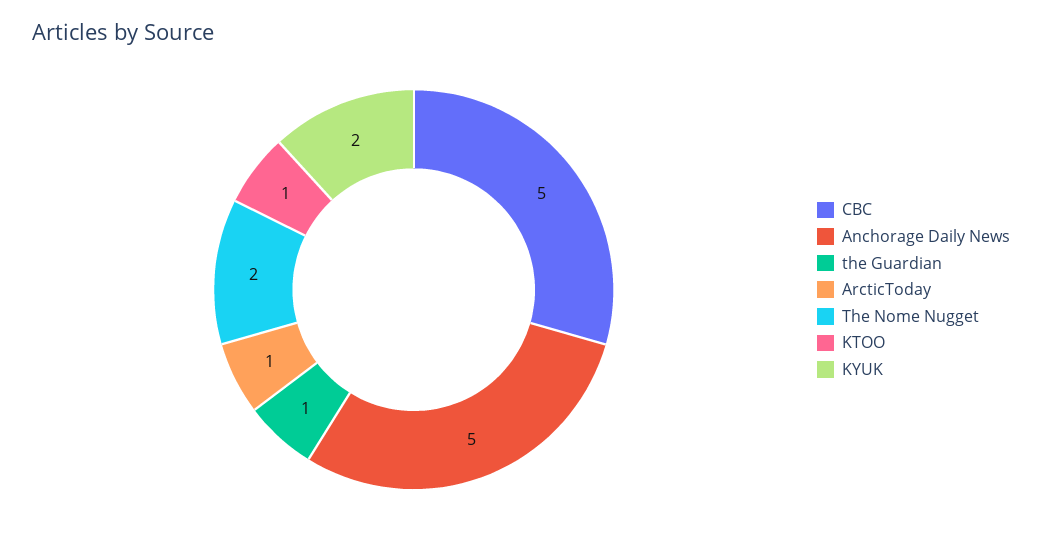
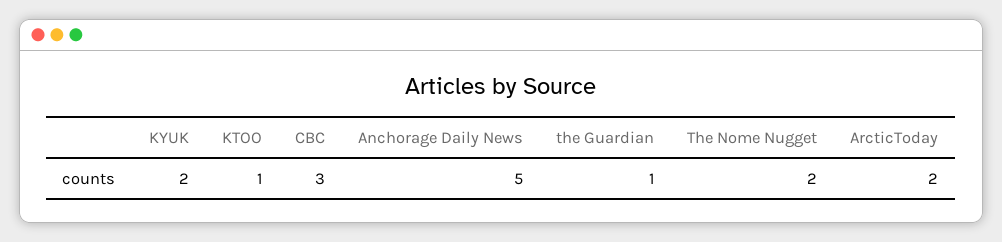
CBC: 5 -> 3
ArcticToday: 1 -> 2

